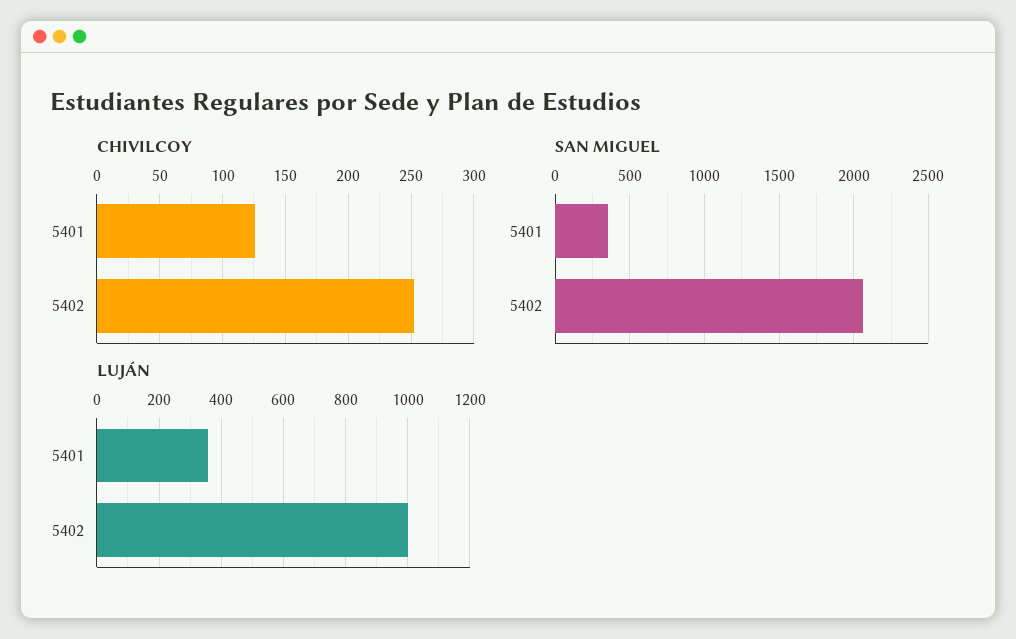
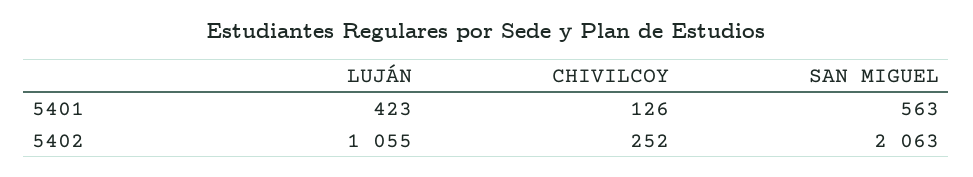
SAN MIGUEL, 5401: 350 -> 563
LUJÁN, 5401: 360 -> 423
LUJÁN, 5402: 1000 -> 1055

